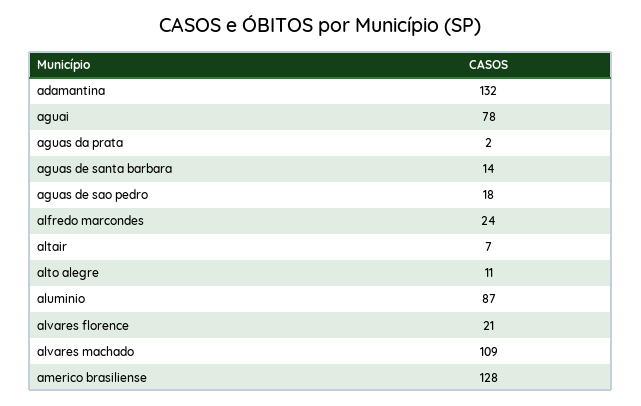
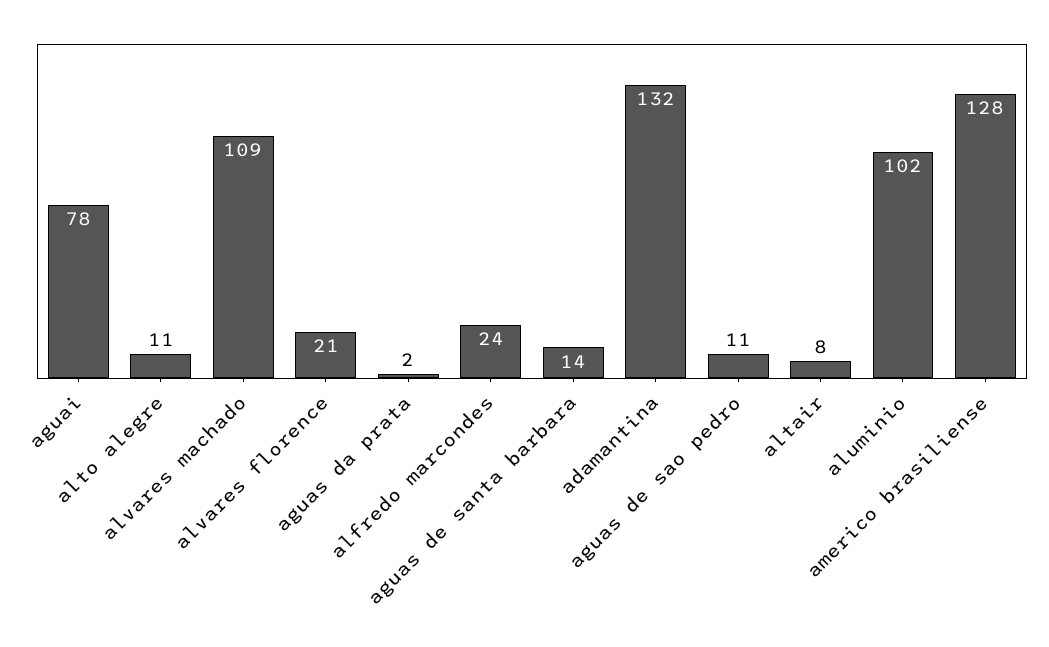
aguas de sao pedro: 18 -> 11
altair: 7 -> 8
aluminio: 87 -> 102

